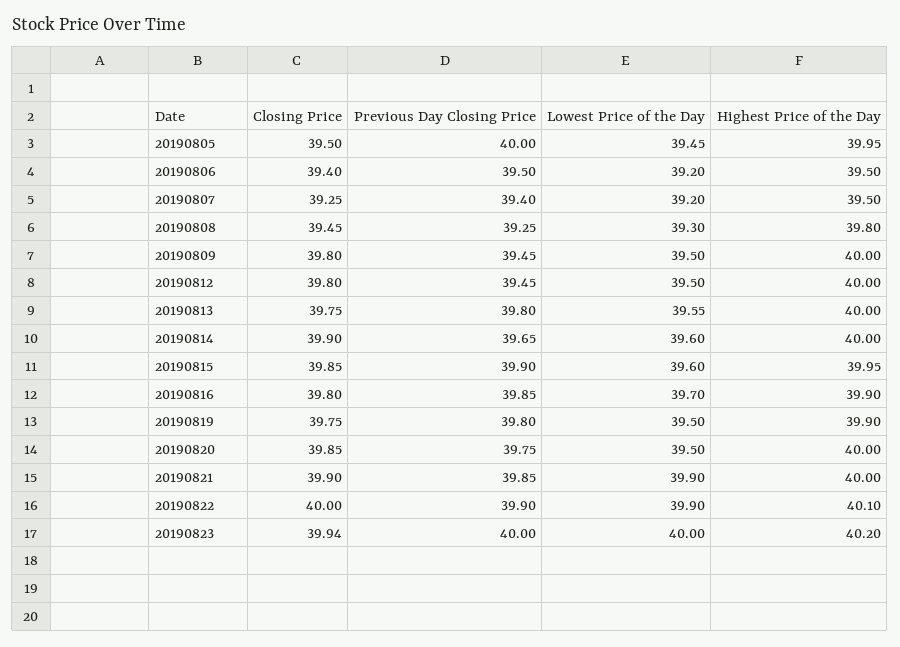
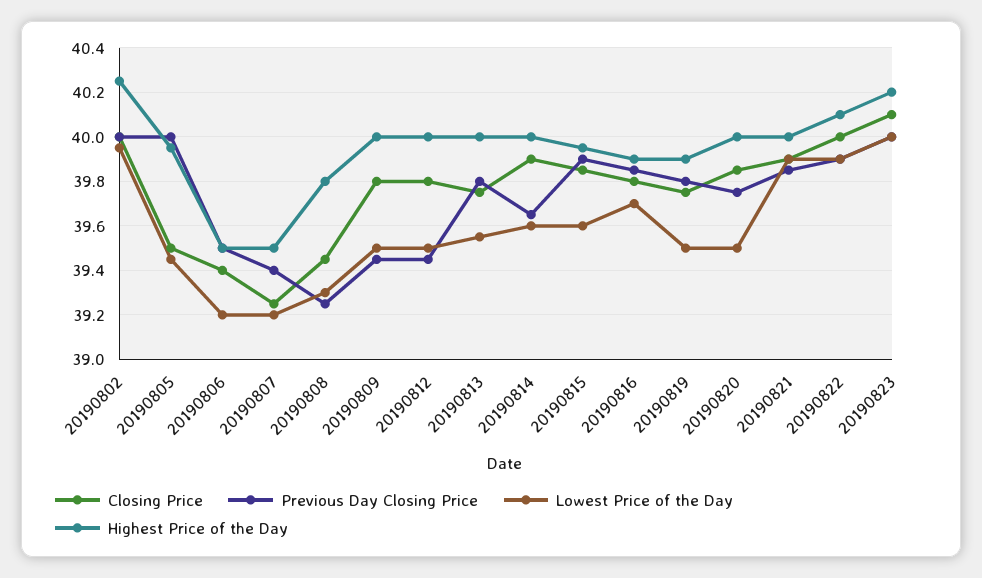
Closing Price, 20190823: 39.94 -> 40.1
Closing Price, 20190802: none -> 40
Previous Day Closing Price, 20190802: none -> 40
Lowest Price of the Day, 20190802: none -> 39.95
Highest Price of the Day, 20190802: none -> 40.25

